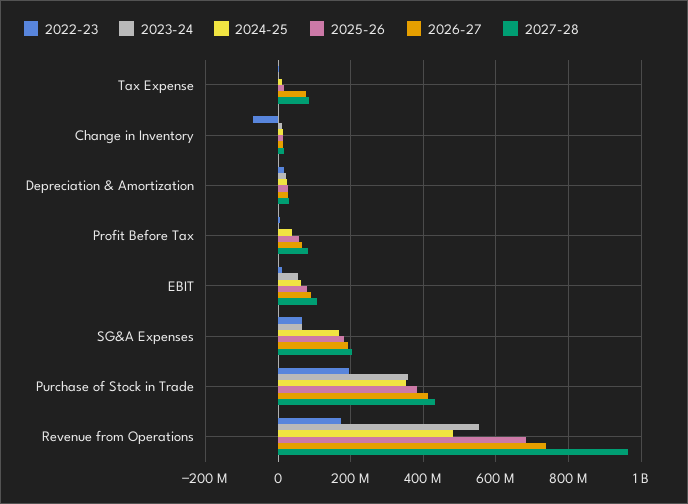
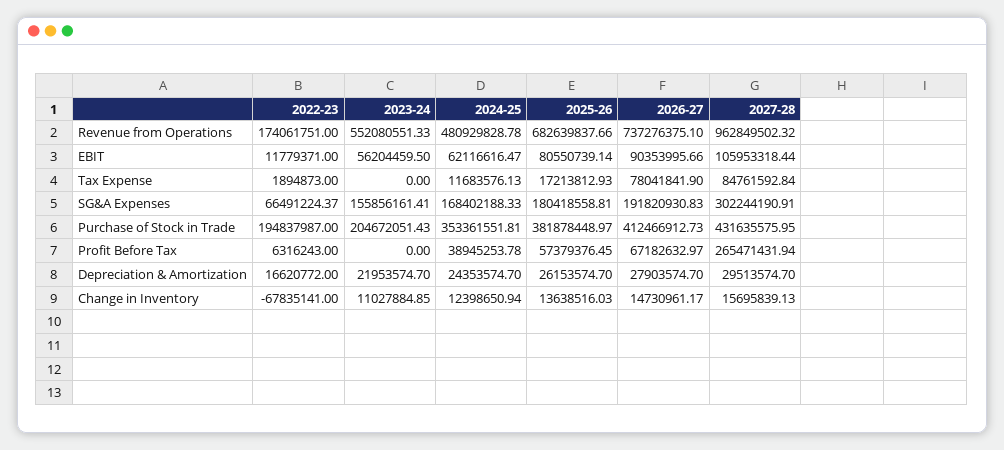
2027-28, Profit Before Tax: 80000000 -> 265471431.94
2023-24, SG&A Expenses: 60000000 -> 155856161.41
2027-28, SG&A Expenses: 200000000 -> 302244190.91
2023-24, Purchase of Stock in Trade: 360000000 -> 204672051.43

